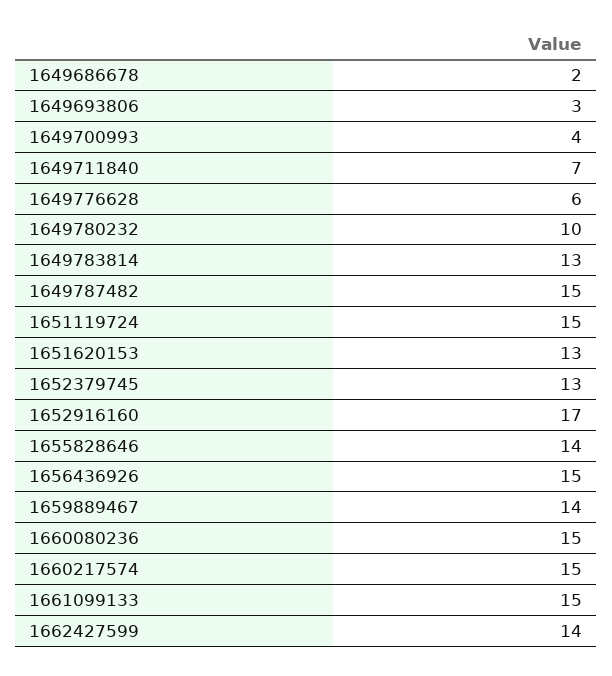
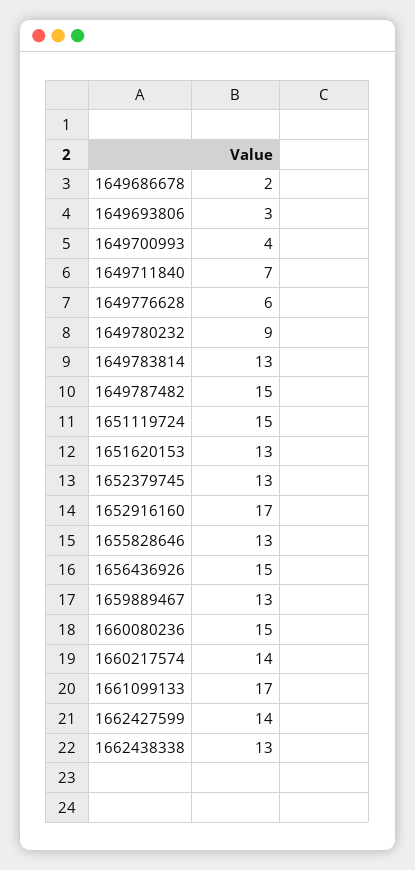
1649780232: 10 -> 9
1655828646: 14 -> 13
1659889467: 14 -> 13
1660217574: 15 -> 14
1661099133: 15 -> 17
1662438338: none -> 13

